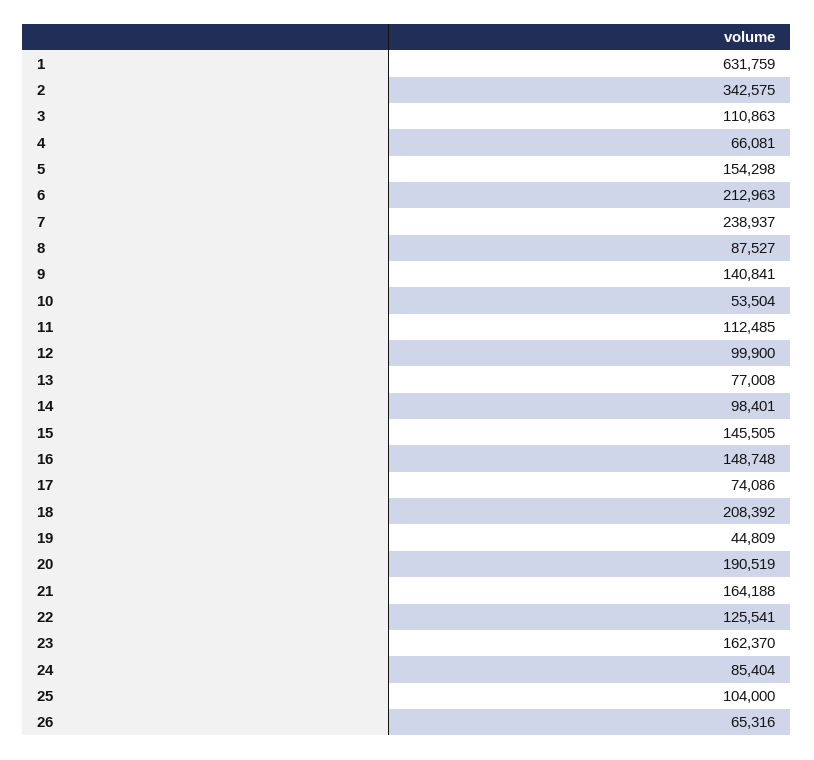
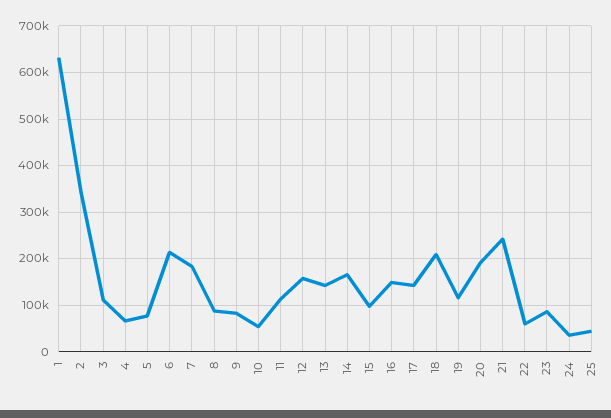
5: 154298 -> 80000
7: 238937 -> 180000
9: 140841 -> 80000
12: 99900 -> 160000
13: 77008 -> 140000
14: 98401 -> 160000
15: 145505 -> 100000
17: 74086 -> 140000
19: 44809 -> 120000
21: 164188 -> 240000
22: 125541 -> 60000
23: 162370 -> 80000
24: 85404 -> 40000
25: 104000 -> 40000
26: 65316 -> none

